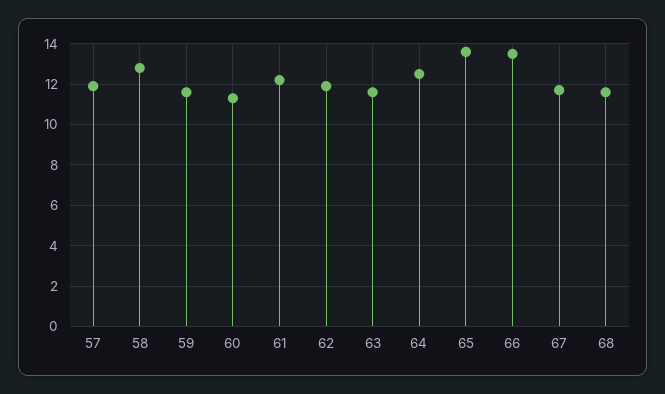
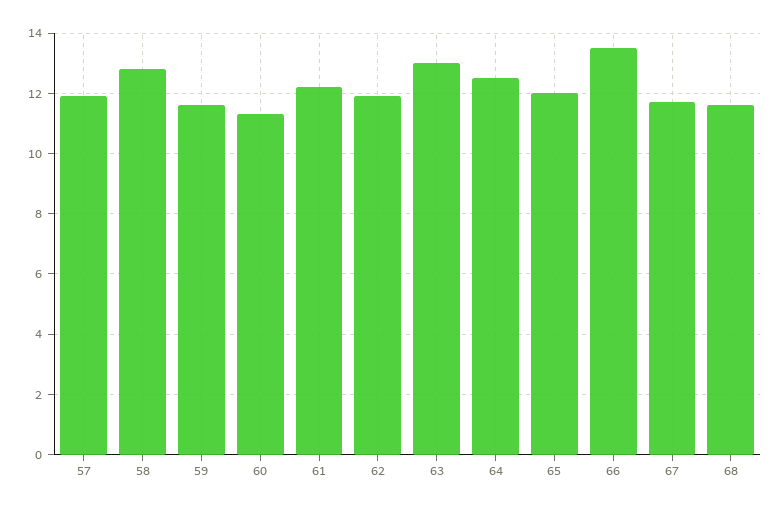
63: 11.5 -> 13
65: 13.5 -> 12

